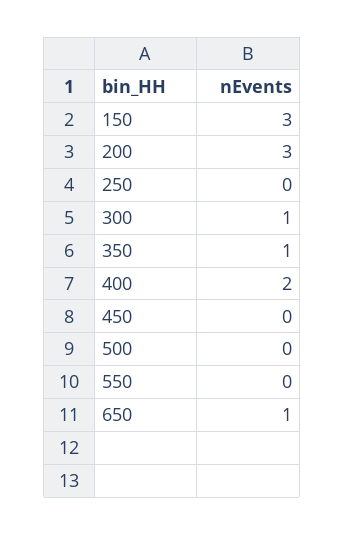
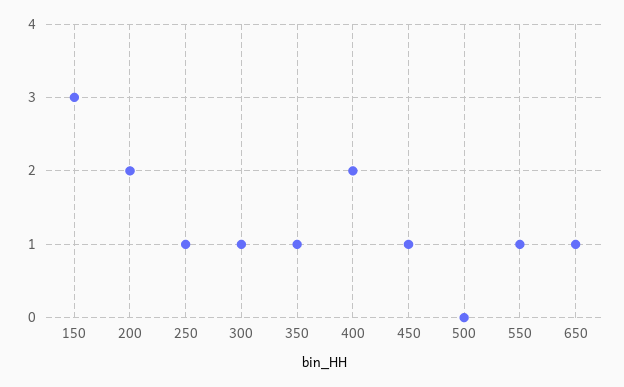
200: 3 -> 2
250: 0 -> 1
450: 0 -> 1
550: 0 -> 1

